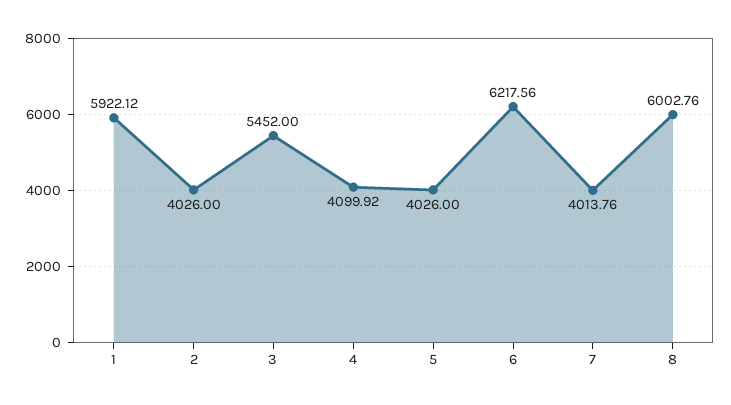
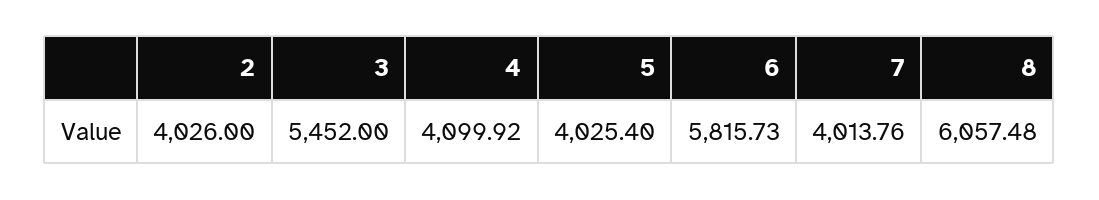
1: 5922.12 -> none
5: 4026 -> 4025.4
6: 6217.56 -> 5815.73
8: 6002.76 -> 6057.48

